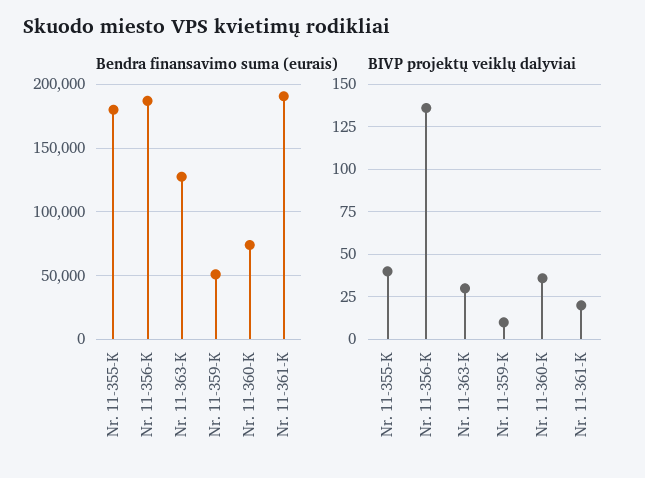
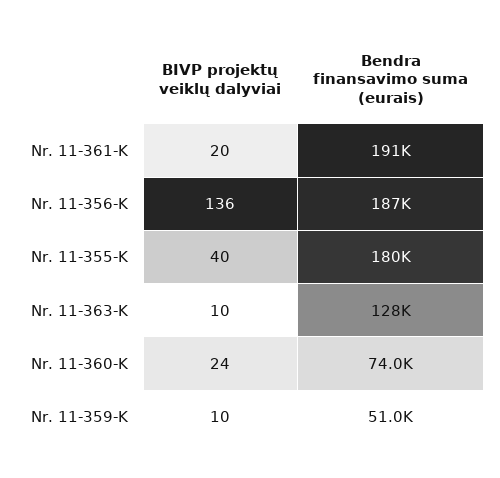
BIVP projektų veiklų dalyviai, Nr. 11-363-K: 30 -> 10
BIVP projektų veiklų dalyviai, Nr. 11-360-K: 35 -> 24

